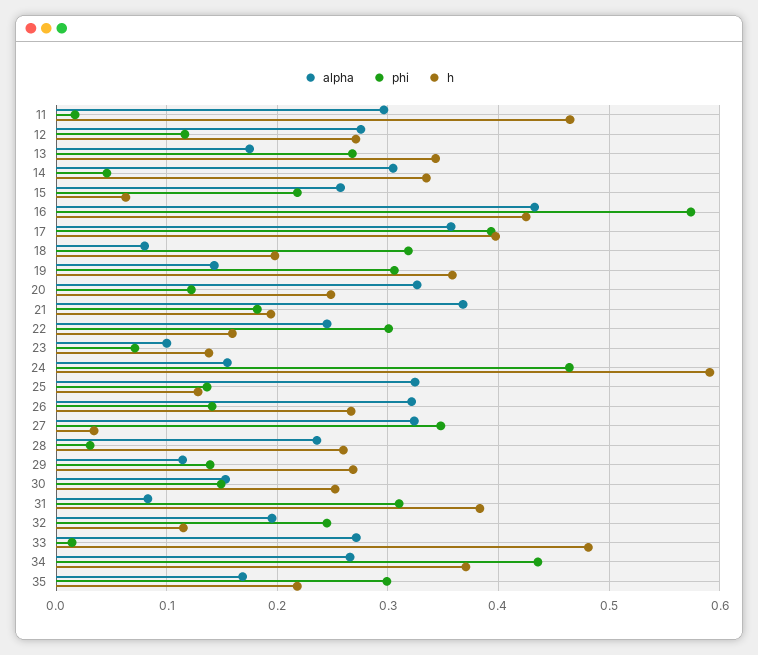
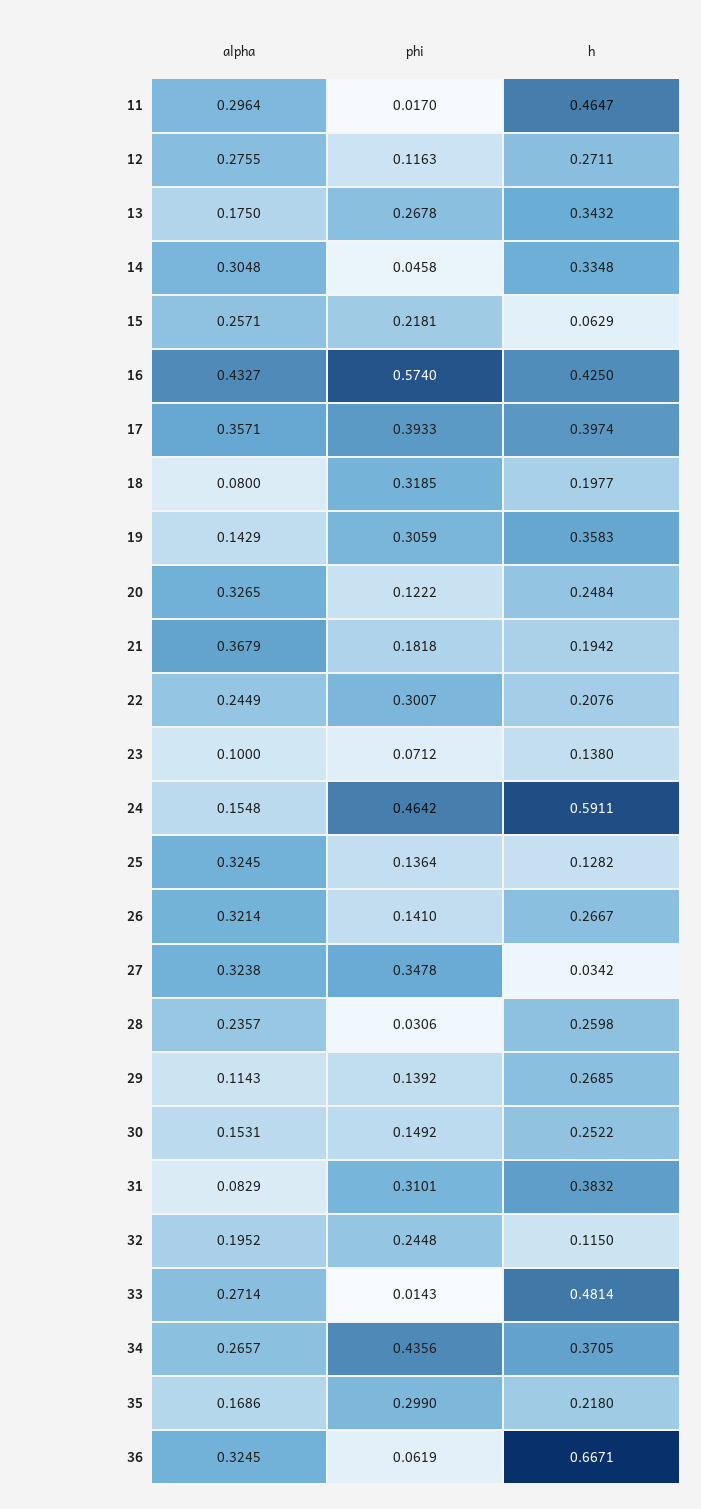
h, 22: 0.16 -> 0.2076
alpha, 36: none -> 0.3245
phi, 36: none -> 0.0619
h, 36: none -> 0.6671

